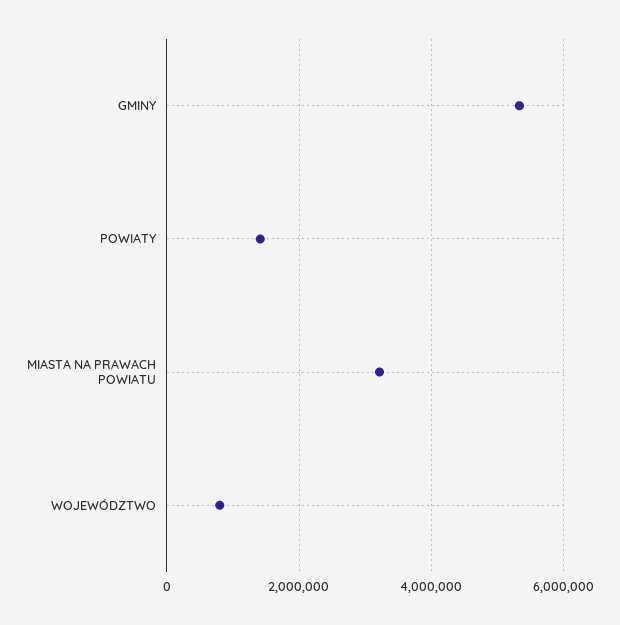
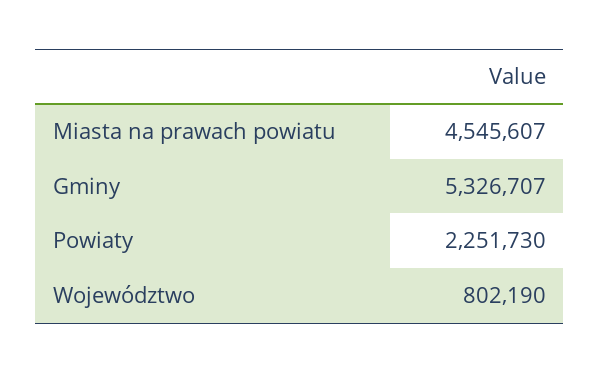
POWIATY: 1400000 -> 2251730
MIASTA NA PRAWACH POWIATU: 3200000 -> 4545607

